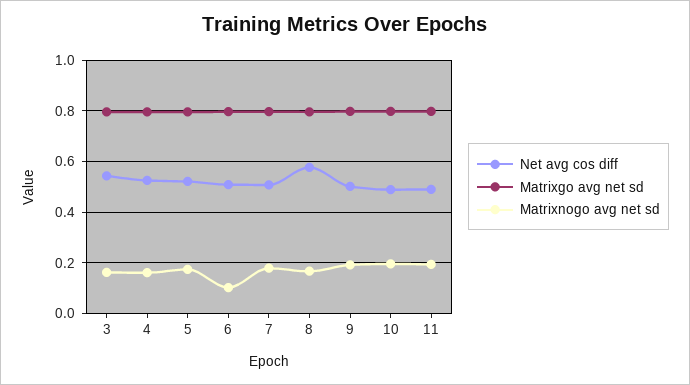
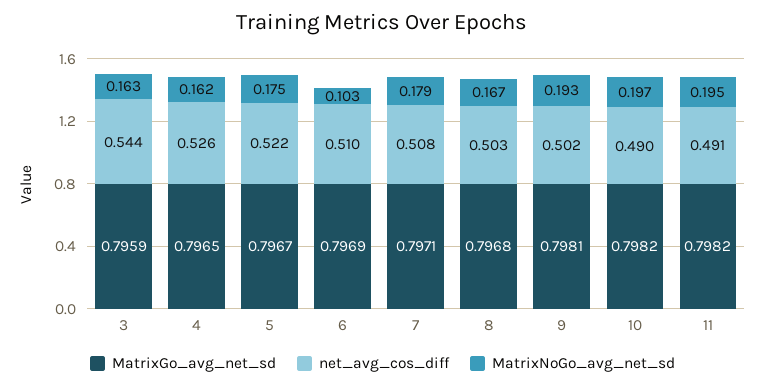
Net avg cos diff, 8: 0.575 -> 0.503

